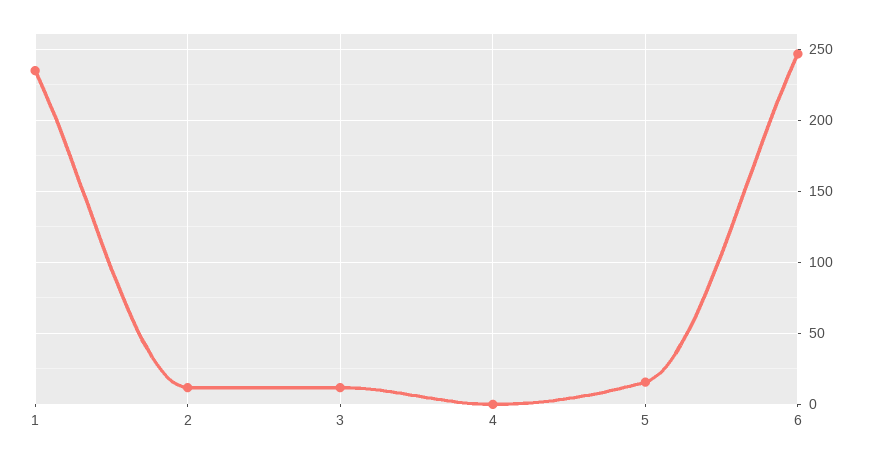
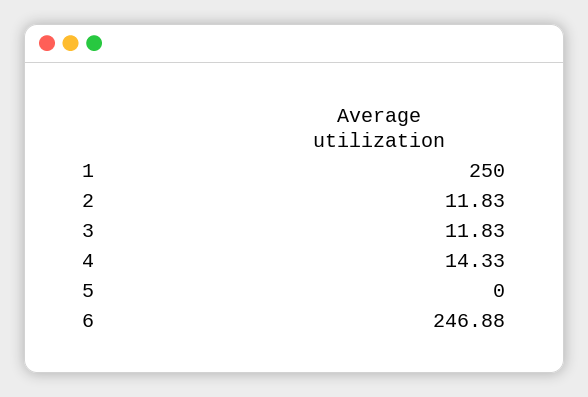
1: 235 -> 250
4: 0 -> 14.33
5: 15 -> 0

